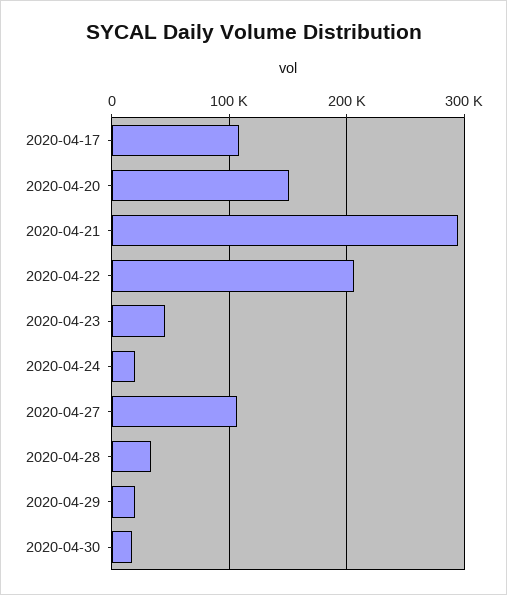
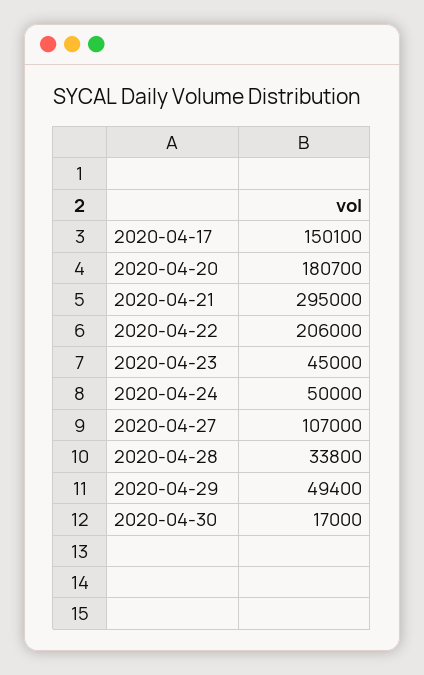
2020-04-17: 110000 -> 150100
2020-04-20: 150000 -> 180700
2020-04-24: 20000 -> 50000
2020-04-29: 20000 -> 49400

